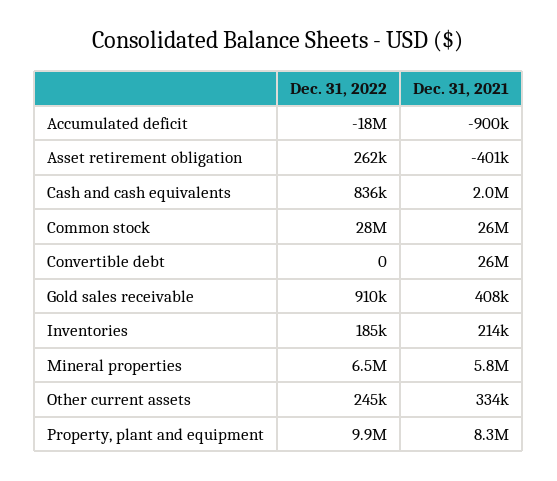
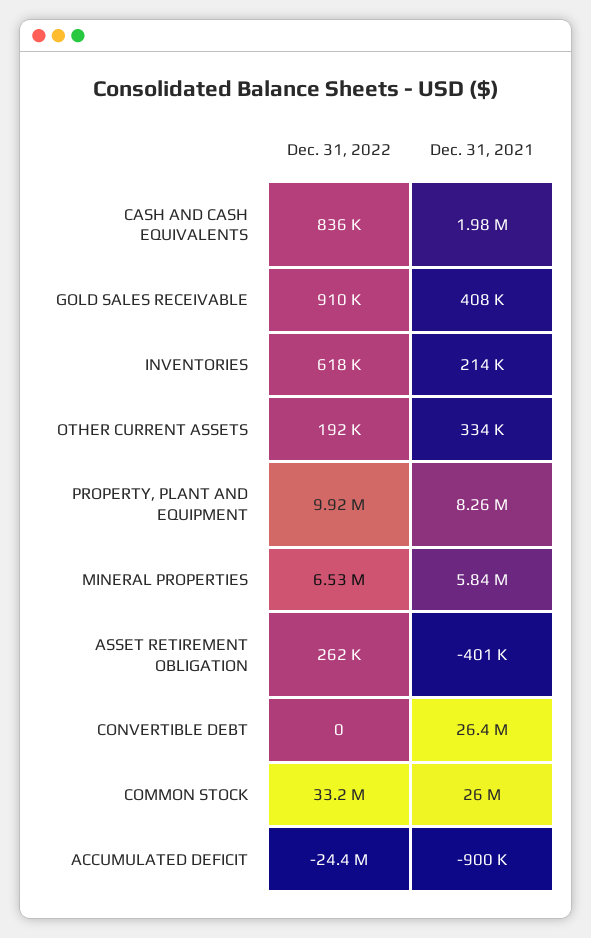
Dec. 31, 2022, Accumulated deficit: -18000000 -> -24400000
Dec. 31, 2022, Common stock: 28000000 -> 33200000
Dec. 31, 2022, Inventories: 185000 -> 618000
Dec. 31, 2022, Other current assets: 245000 -> 192000

